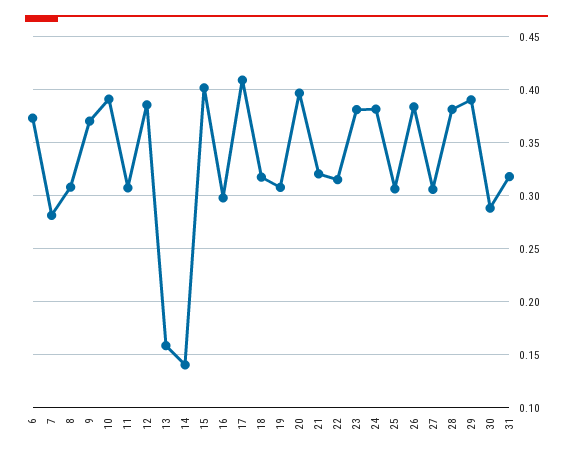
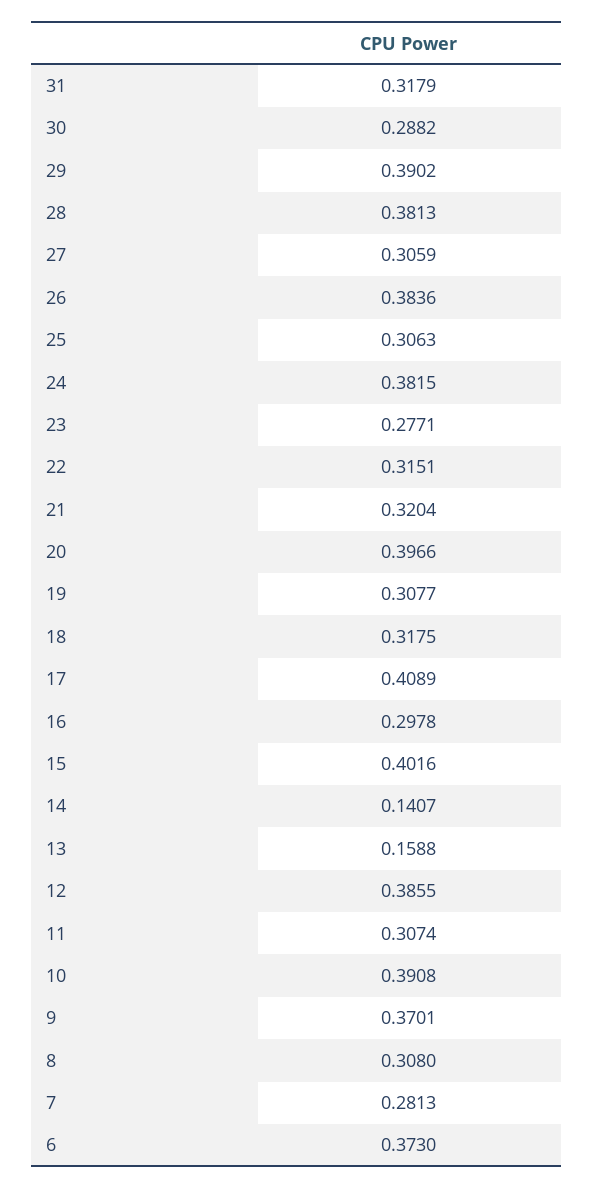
23: 0.38 -> 0.2771

